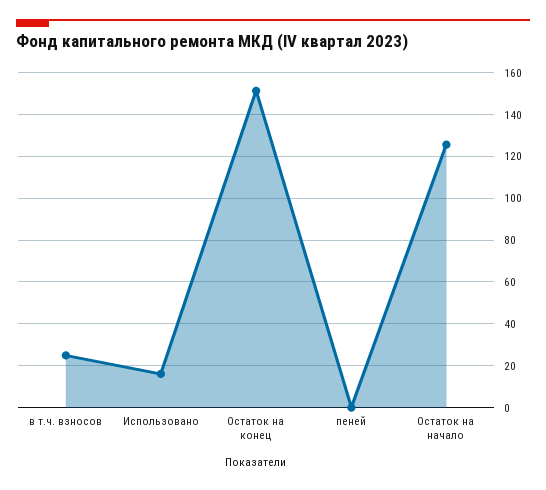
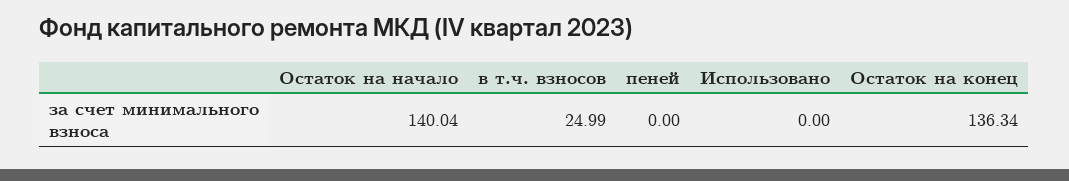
Использовано: 15 -> 0
Остаток на конец: 150 -> 136.34
Остаток на начало: 125 -> 140.04

